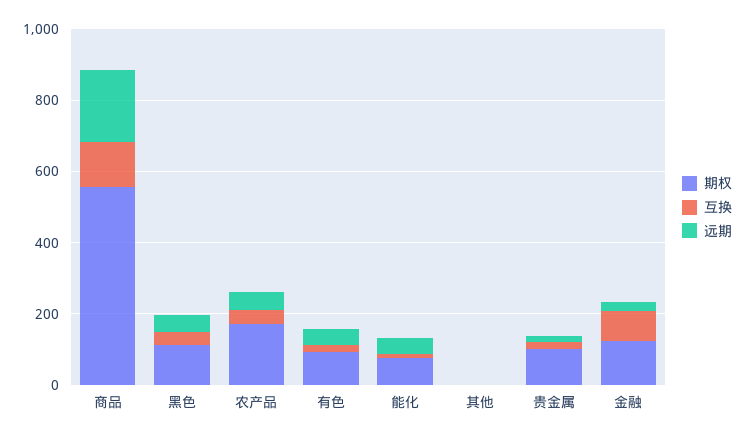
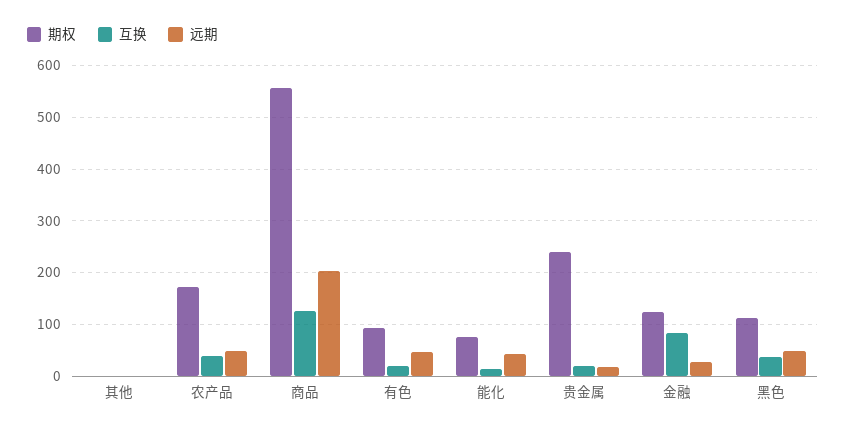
期权, 贵金属: 100 -> 240

